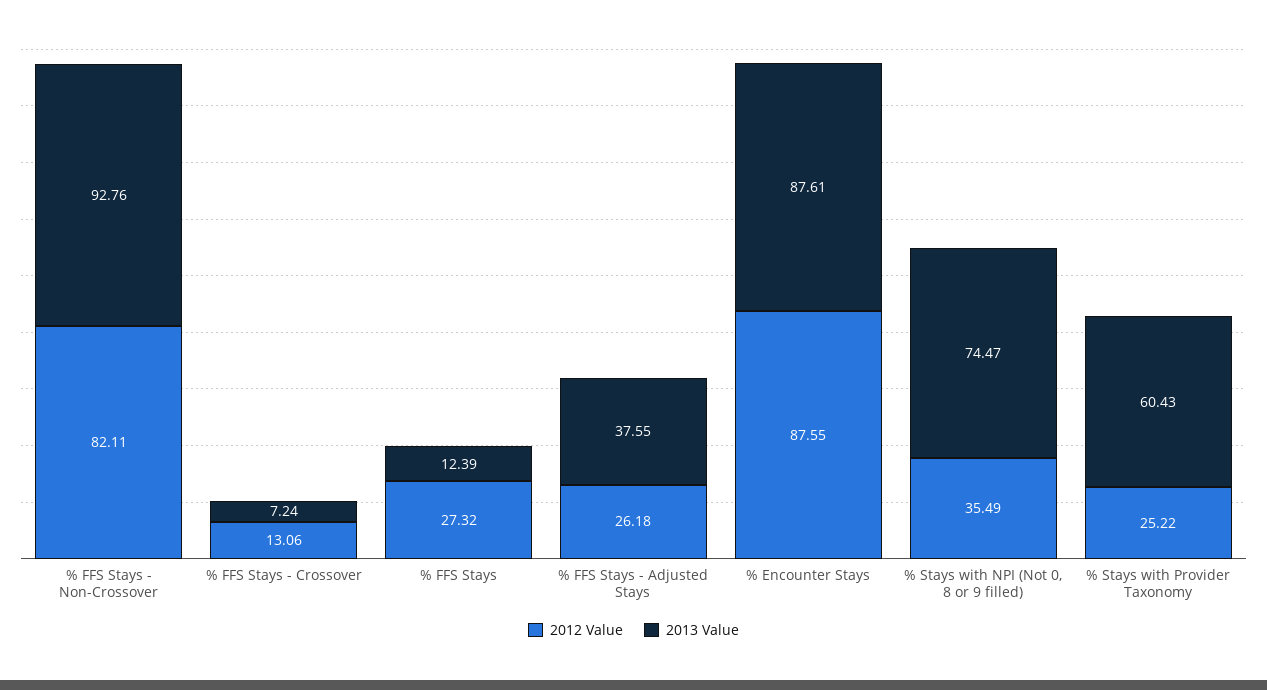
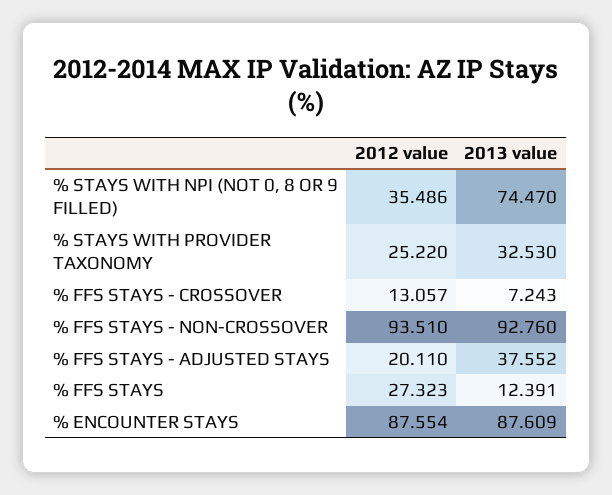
2012 Value, % FFS Stays - Non-Crossover: 82.11 -> 93.51
2012 Value, % FFS Stays - Adjusted Stays: 26.18 -> 20.11
2013 Value, % Stays with Provider Taxonomy: 60.43 -> 32.53

